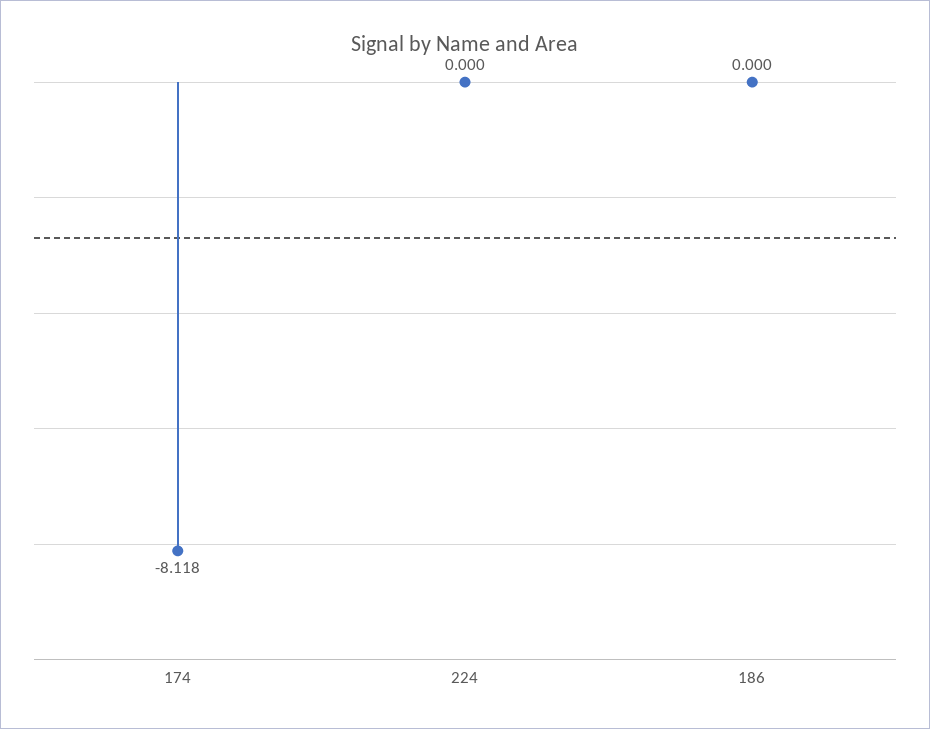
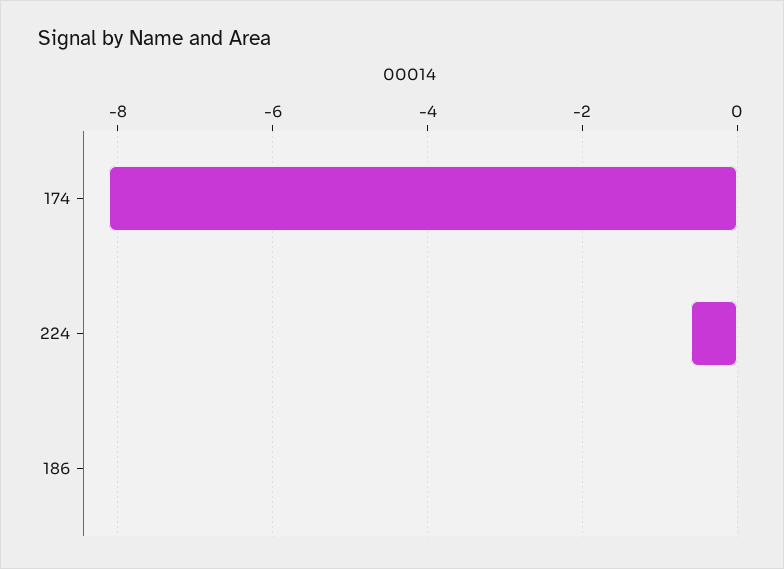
224: 0 -> -0.6

